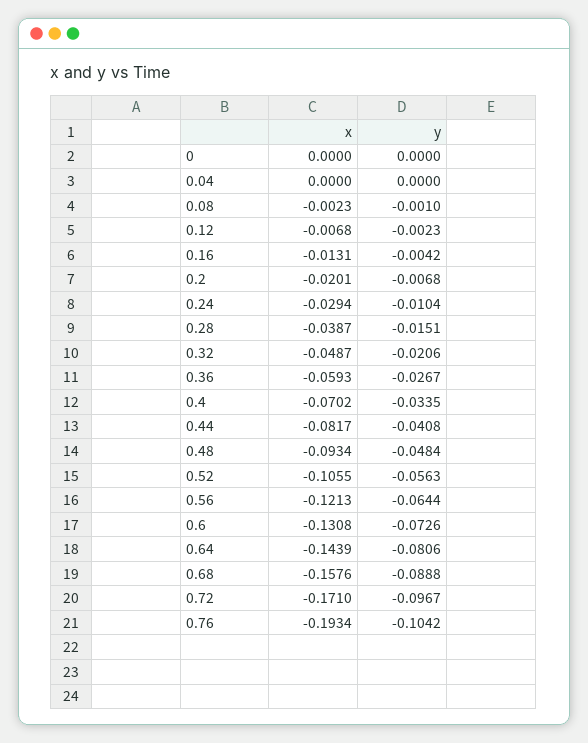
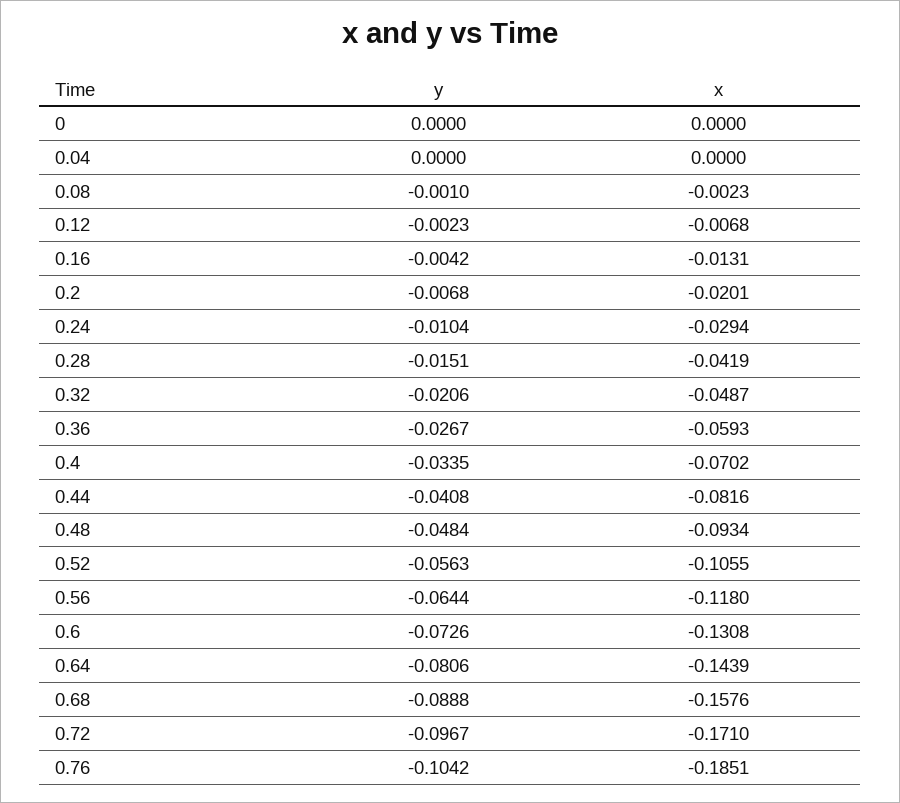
x, 0.28: -0.0387 -> -0.0419
x, 0.44: -0.0817 -> -0.0816
x, 0.56: -0.1213 -> -0.118
x, 0.76: -0.1934 -> -0.1851

